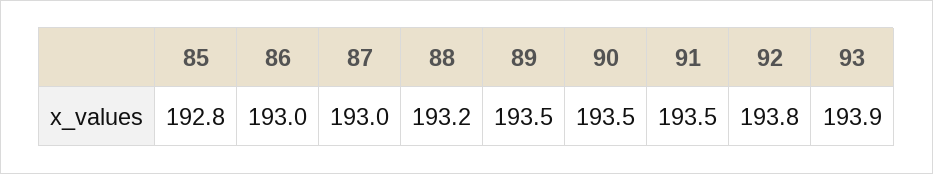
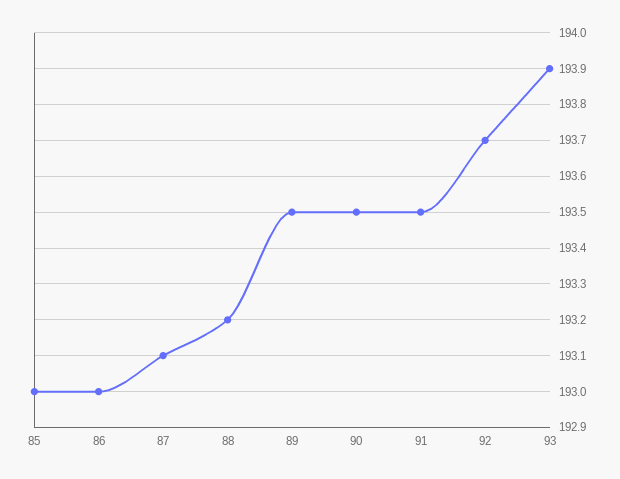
85: 192.8 -> 193
87: 193 -> 193.1
92: 193.8 -> 193.7

